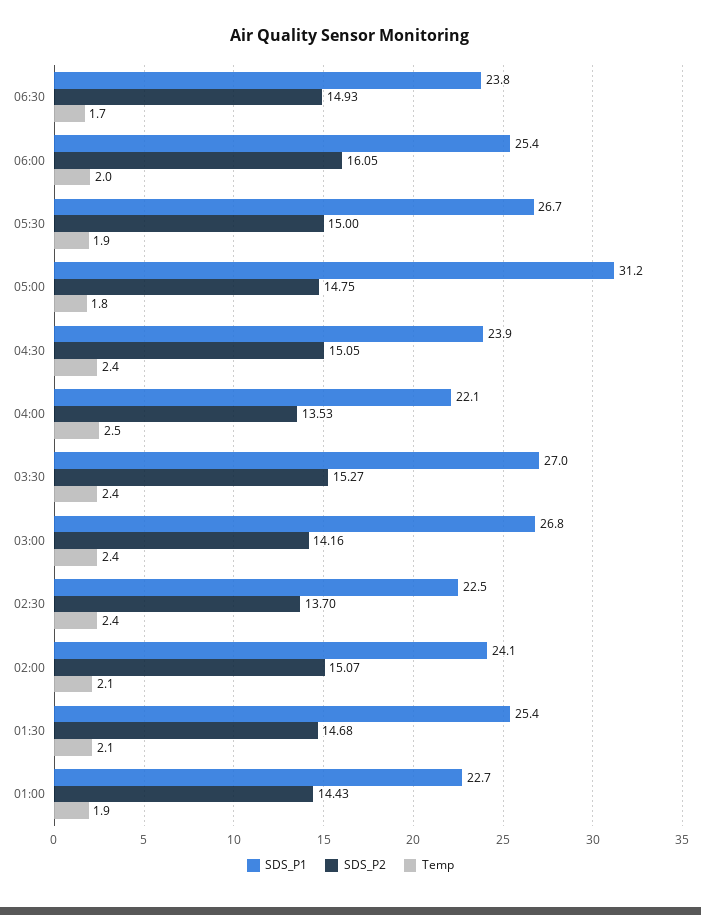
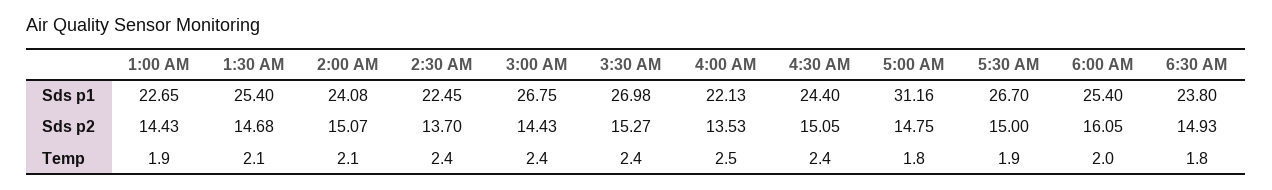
Temp, 06:30: 1.7 -> 1.8
SDS_P1, 04:30: 23.9 -> 24.4
SDS_P2, 03:00: 14.16 -> 14.43

